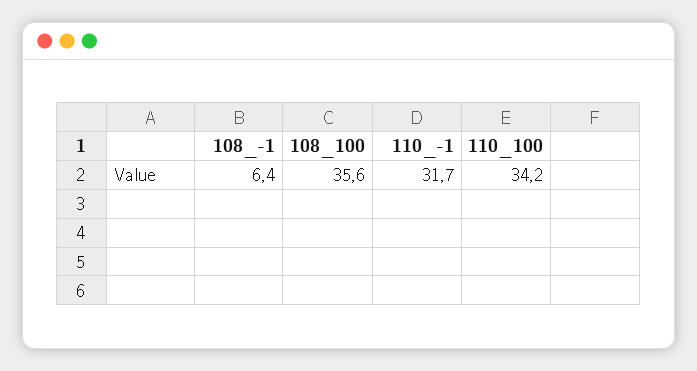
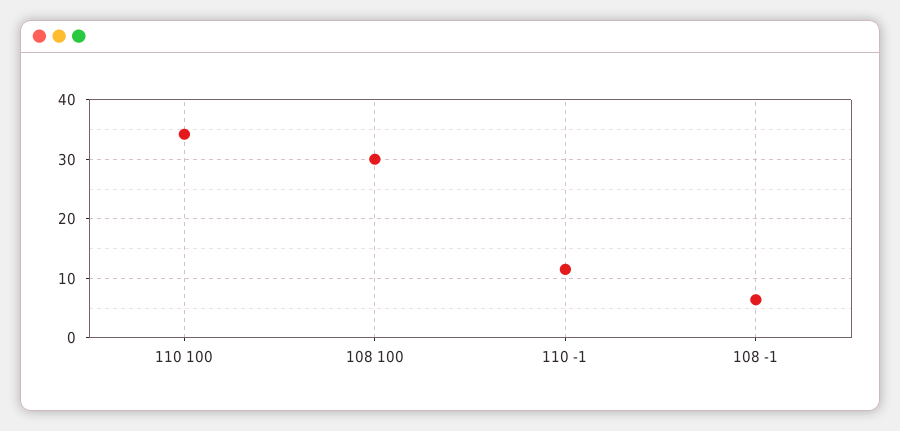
108_100: 35.6 -> 30
110_-1: 31.7 -> 12

